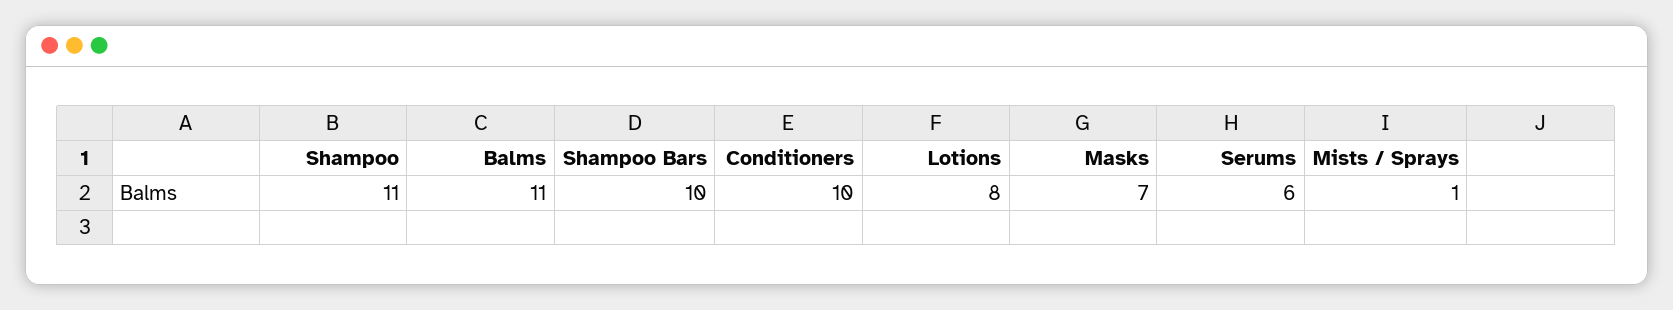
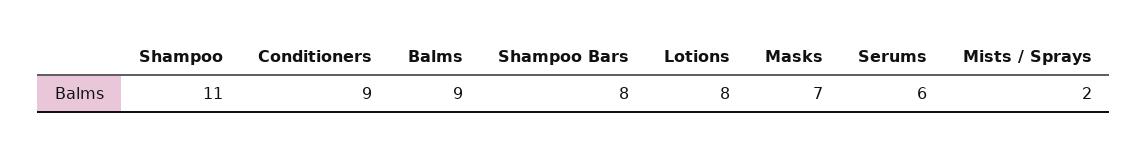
Balms: 11 -> 9
Shampoo Bars: 10 -> 8
Conditioners: 10 -> 9
Mists / Sprays: 1 -> 2

